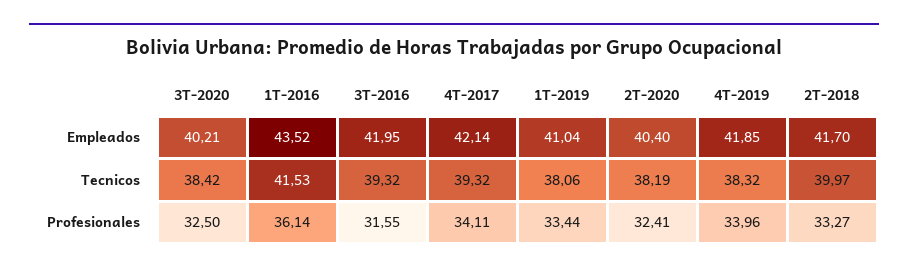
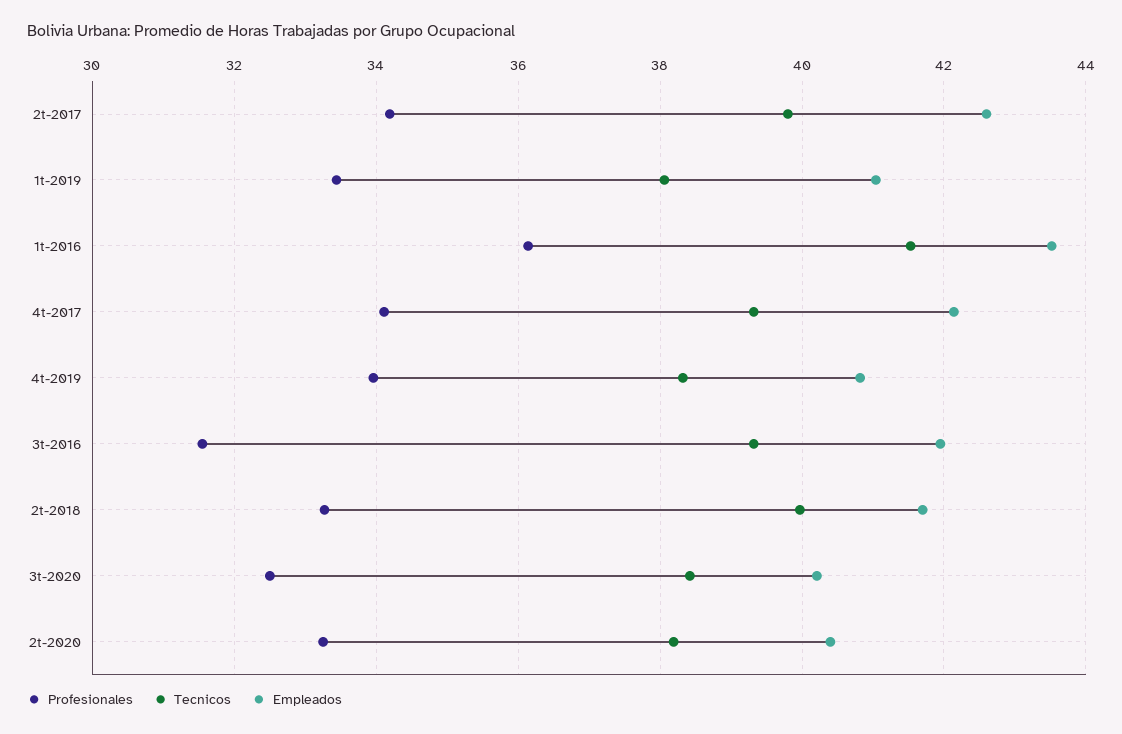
Empleados, 4T-2019: 41.85 -> 40.8
Profesionales, 2T-2020: 32.41 -> 33.2
Profesionales, 2t-2017: none -> 34.2
Tecnicos, 2t-2017: none -> 39.8
Empleados, 2t-2017: none -> 42.6

